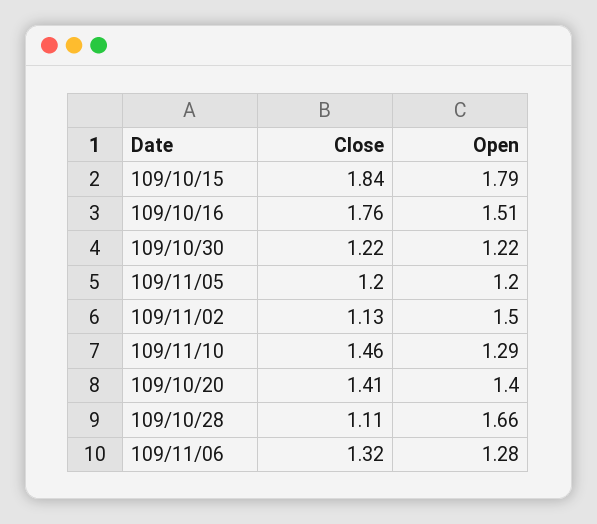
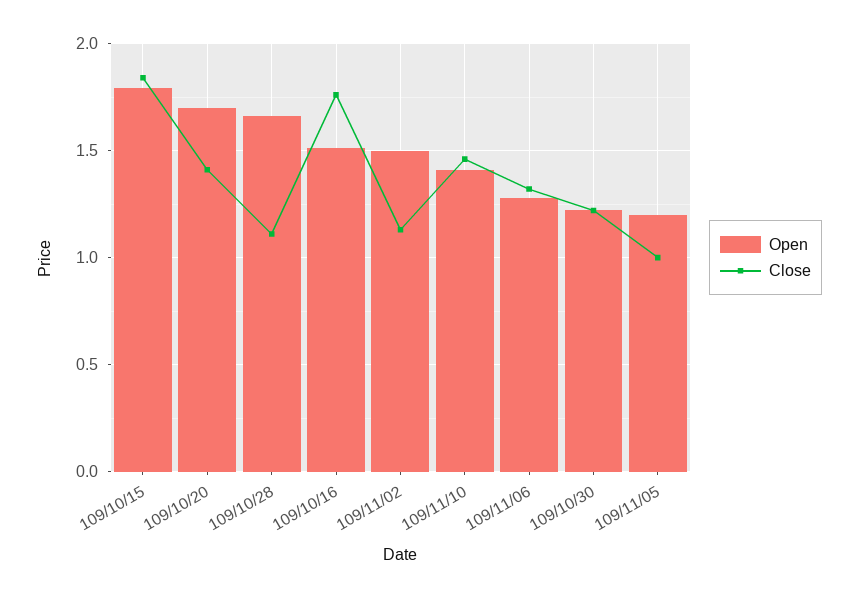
Close, 109/11/05: 1.2 -> 1
Open, 109/11/10: 1.29 -> 1.4
Open, 109/10/20: 1.4 -> 1.7

